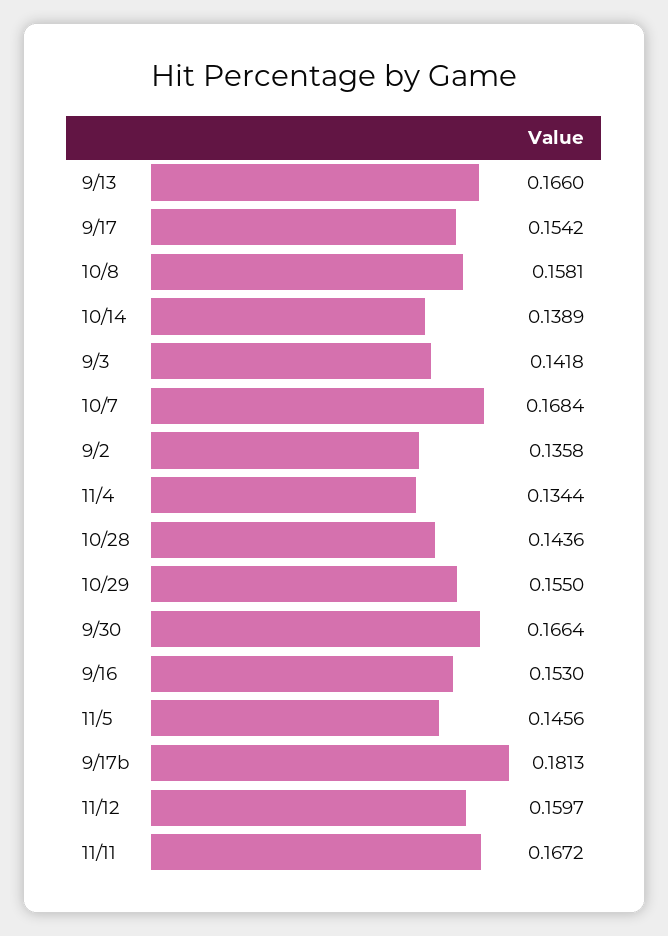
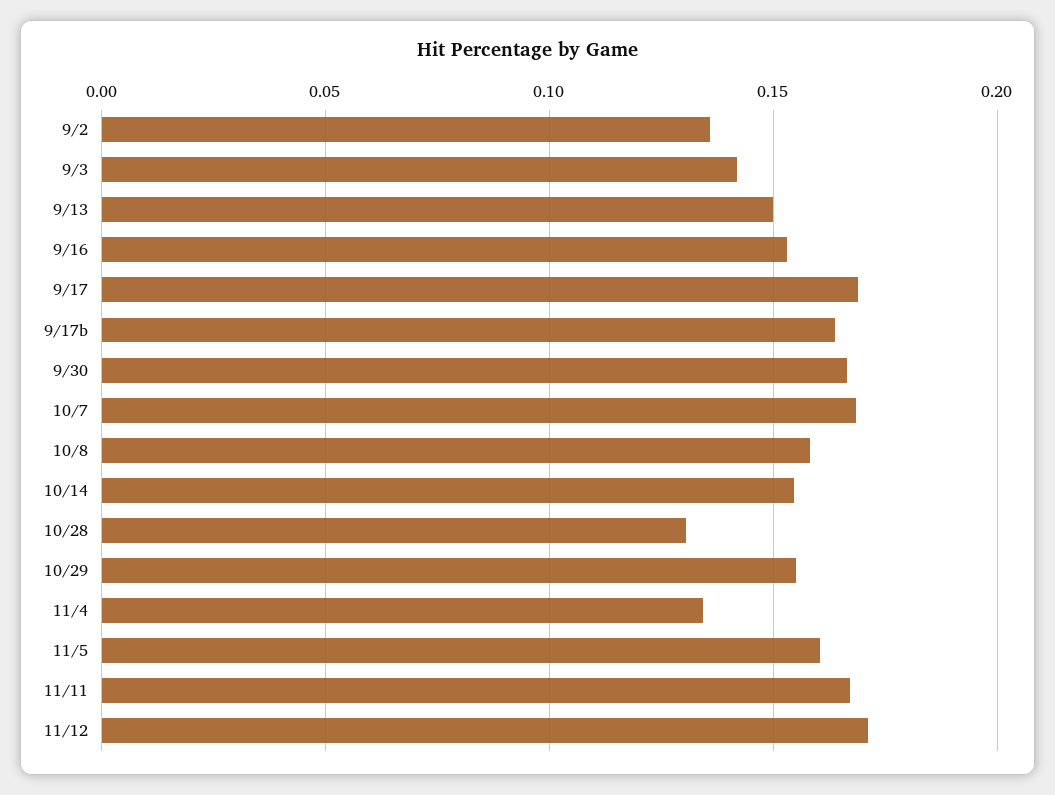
9/13: 0.166 -> 0.15
9/17: 0.1542 -> 0.17
10/14: 0.1389 -> 0.155
10/28: 0.1436 -> 0.13
11/5: 0.1456 -> 0.16
9/17b: 0.1813 -> 0.165
11/12: 0.1597 -> 0.17

